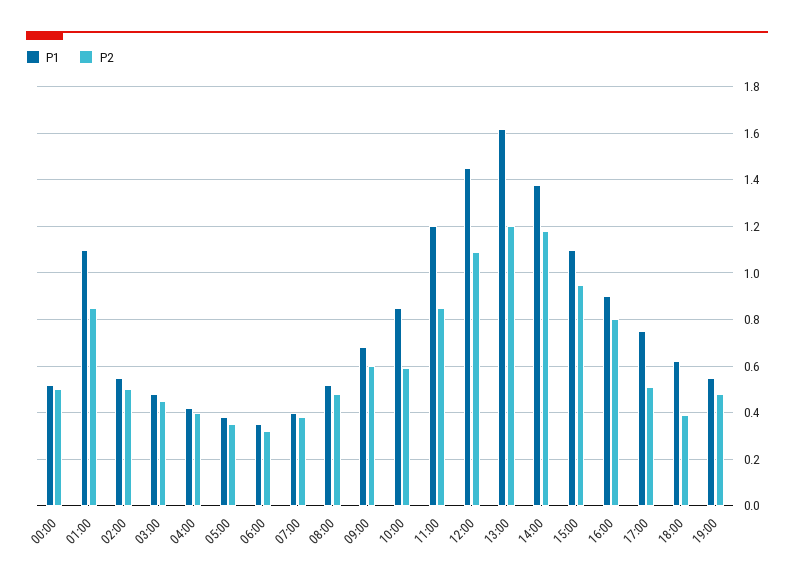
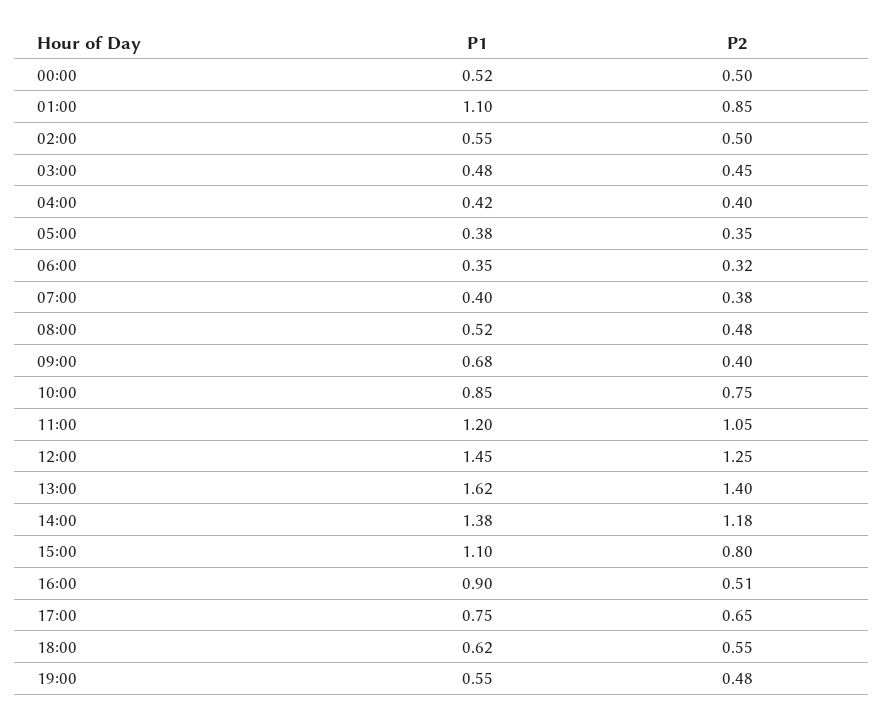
P2, 09:00: 0.6 -> 0.4
P2, 10:00: 0.6 -> 0.75
P2, 11:00: 0.85 -> 1.05
P2, 12:00: 1.1 -> 1.25
P2, 13:00: 1.2 -> 1.4
P2, 15:00: 0.95 -> 0.8
P2, 16:00: 0.8 -> 0.51
P2, 17:00: 0.5 -> 0.65
P2, 18:00: 0.4 -> 0.55

